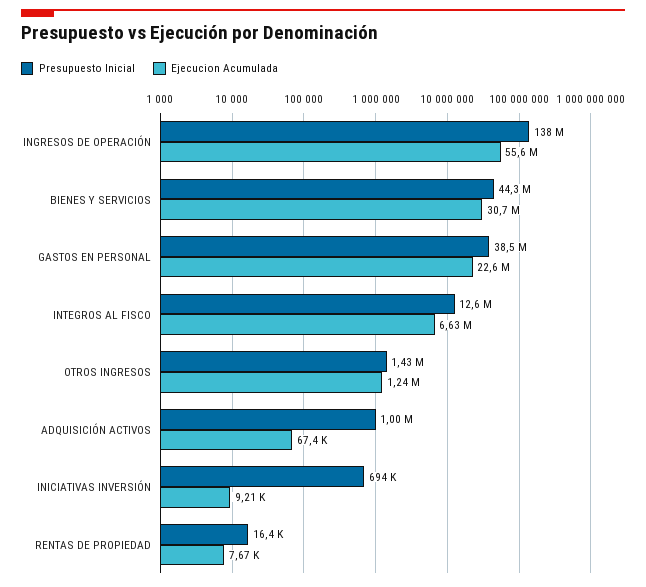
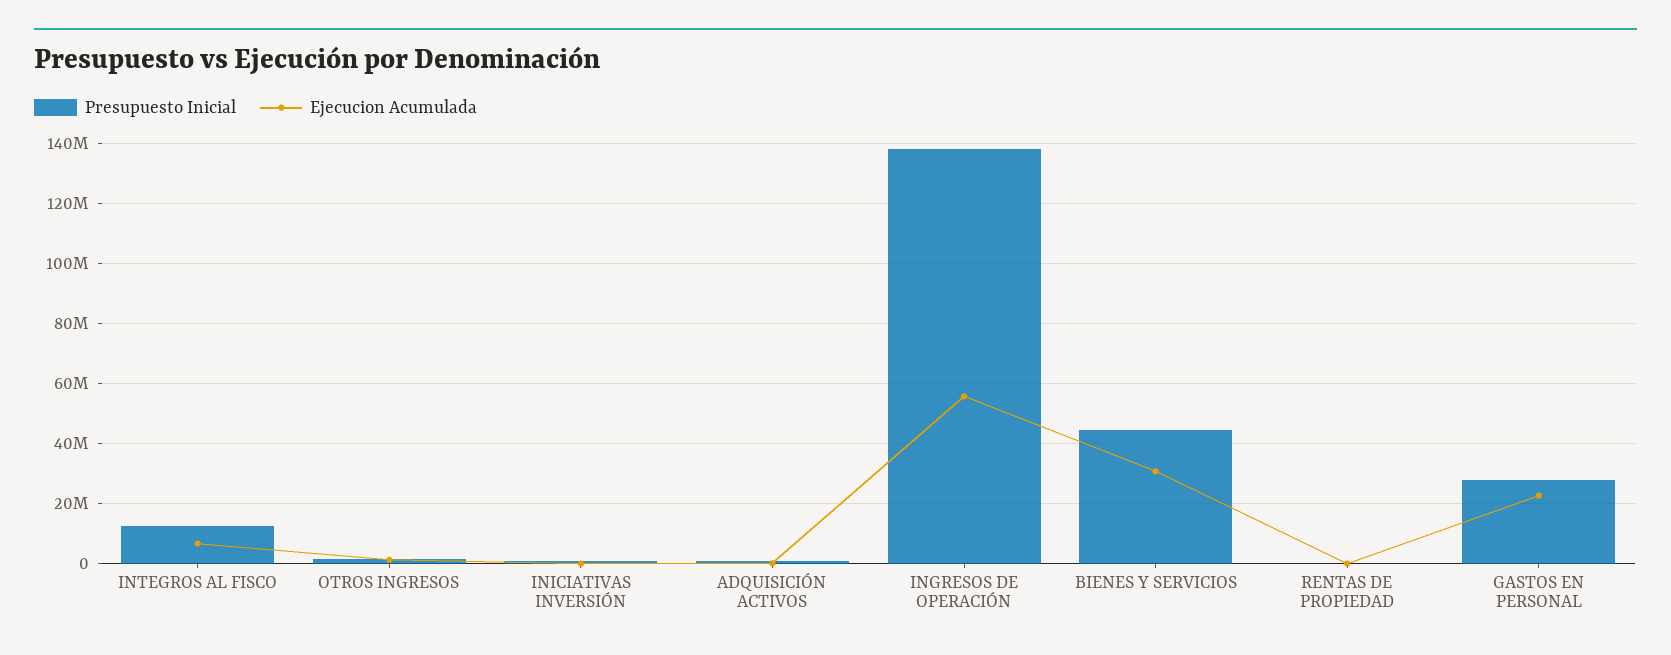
Presupuesto Inicial, GASTOS EN PERSONAL: 38500000 -> 28000000

